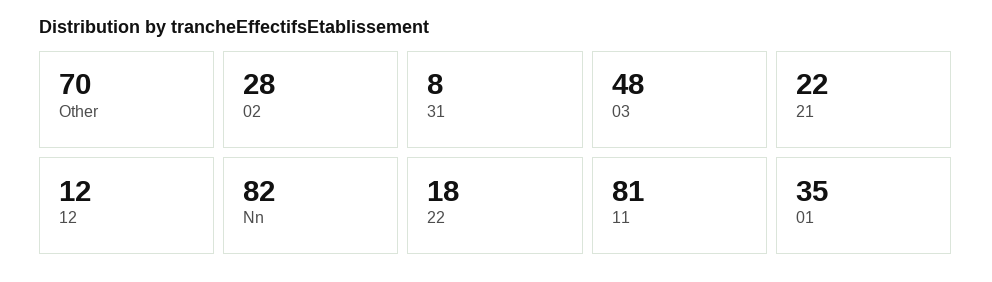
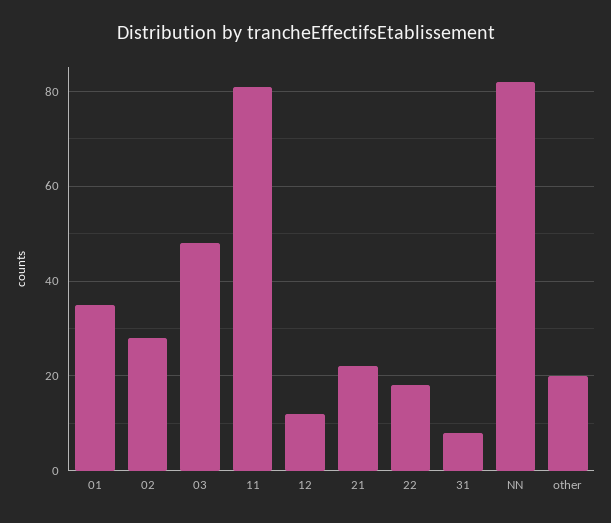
Other: 70 -> 20

